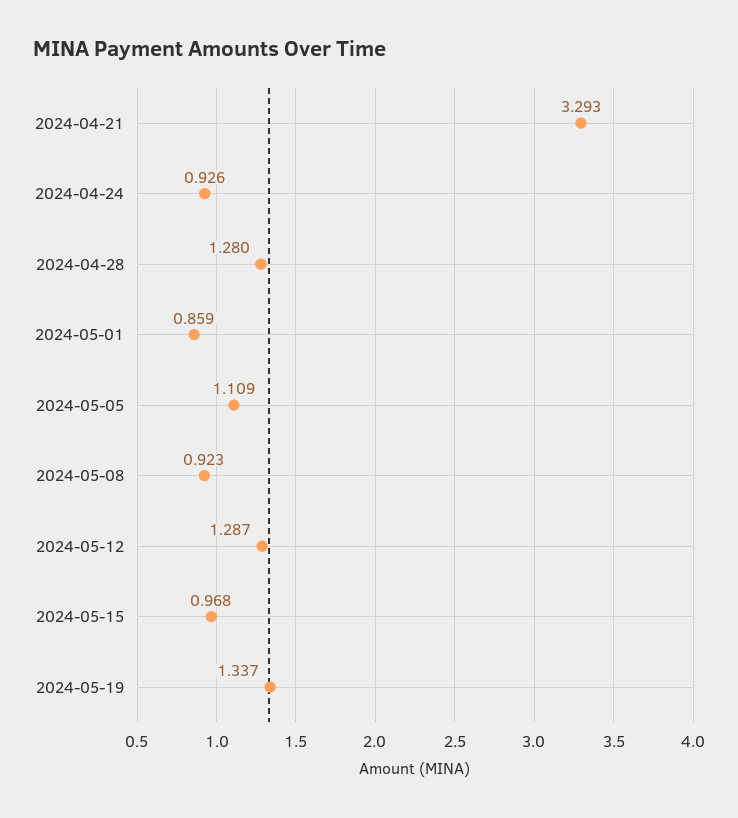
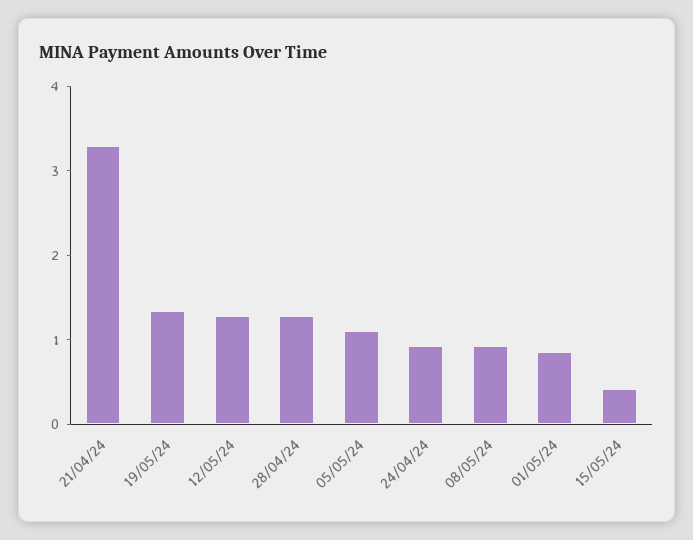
2024-05-15: 0.968 -> 0.4

